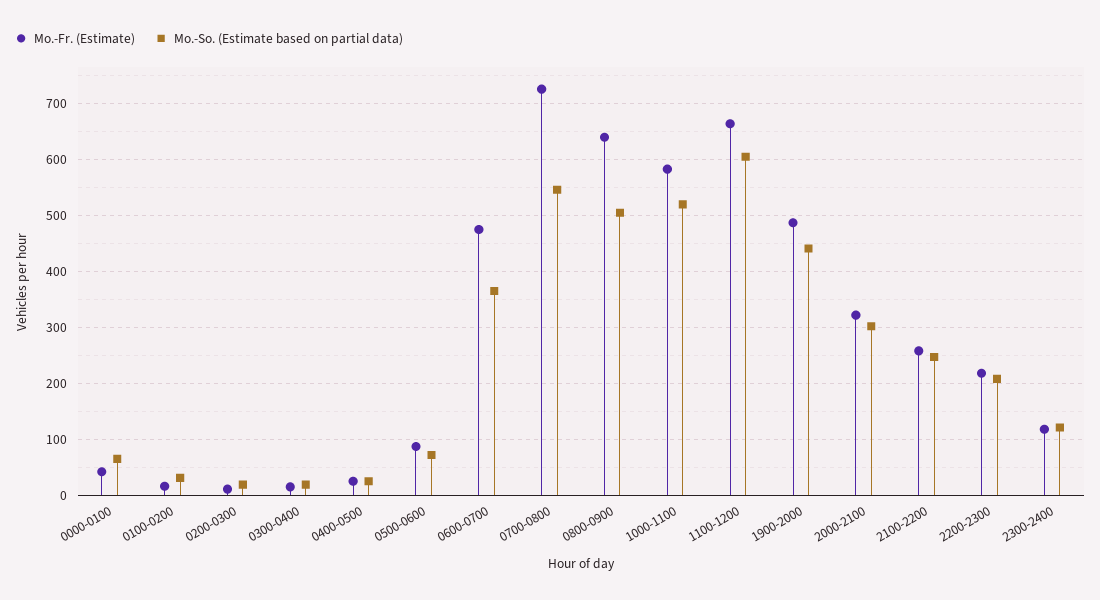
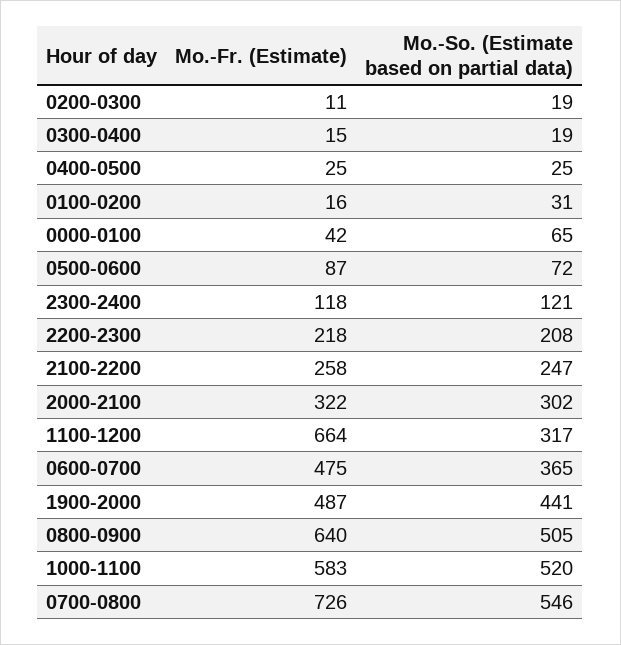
Mo.-So. (Estimate based on partial data), 1100-1200: 600 -> 317

